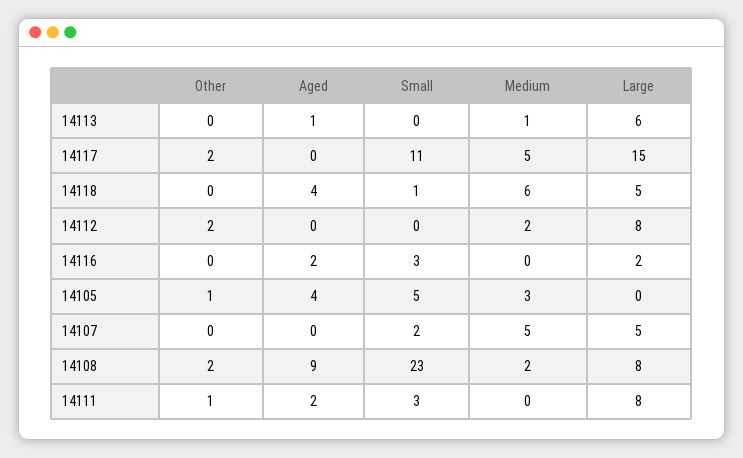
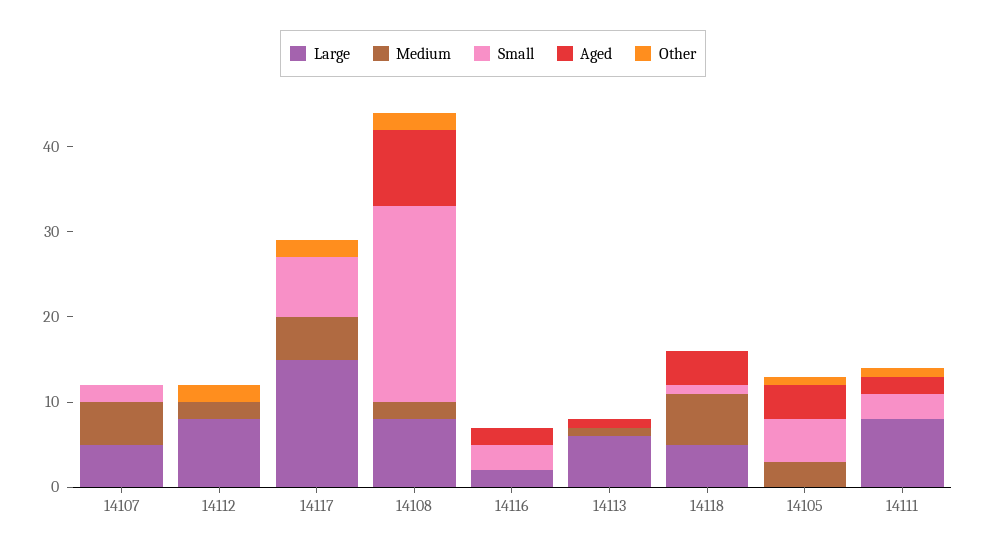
Small, 14117: 11 -> 7

